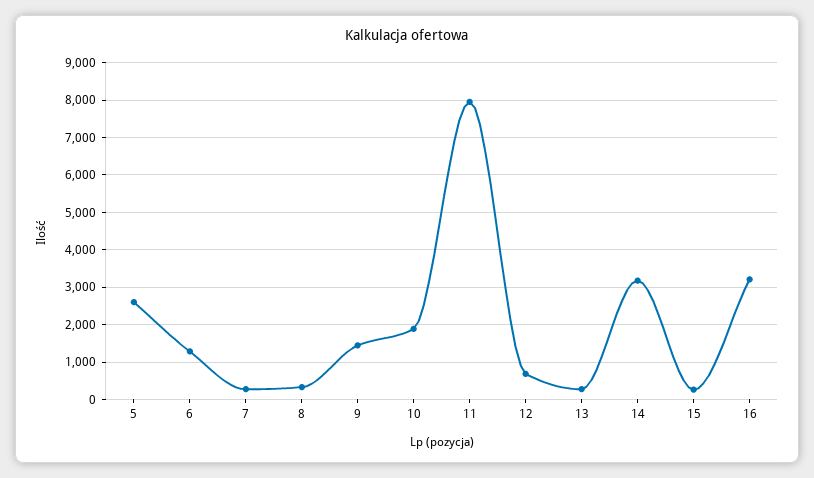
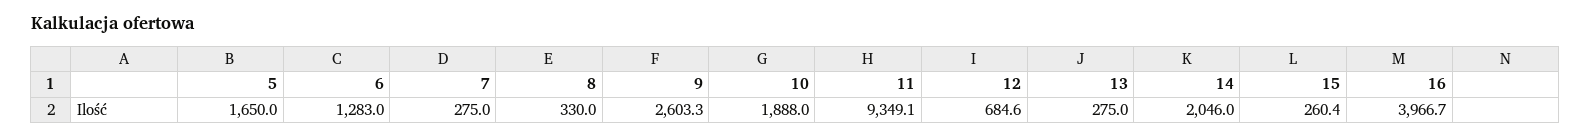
5: 2600 -> 1650
9: 1400 -> 2603.3
11: 8000 -> 9349.1
14: 3200 -> 2046
16: 3200 -> 3966.7

